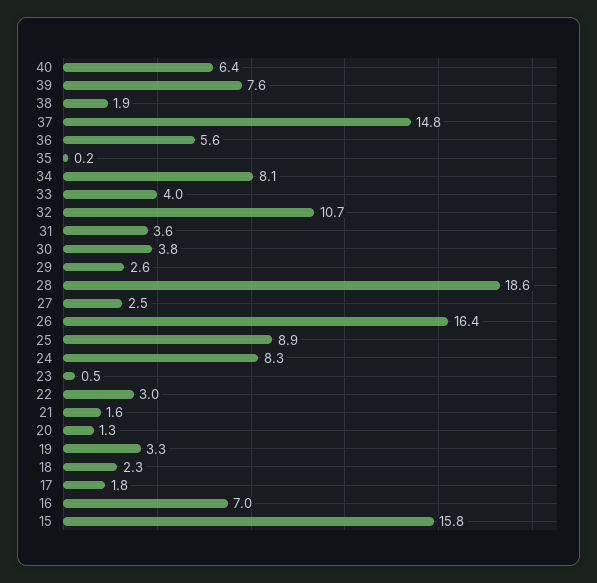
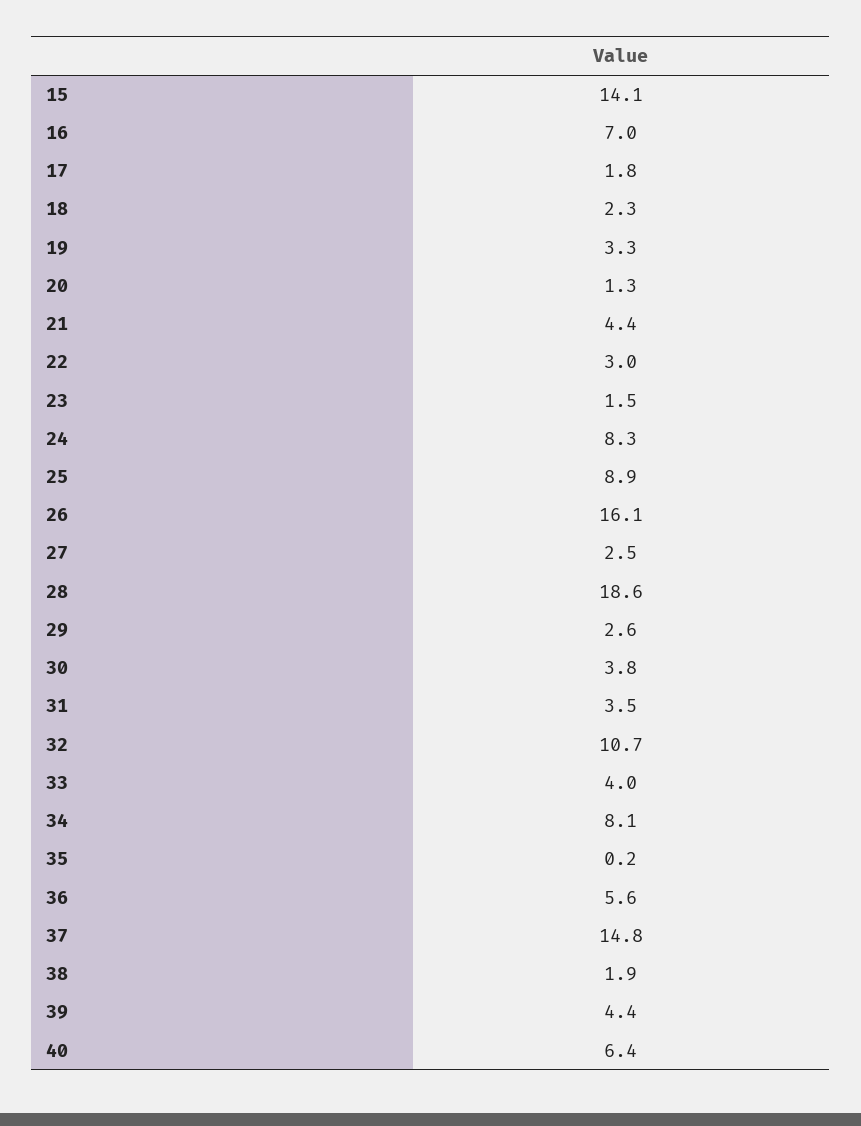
39: 7.6 -> 4.4
31: 3.6 -> 3.5
26: 16.4 -> 16.1
23: 0.5 -> 1.5
21: 1.6 -> 4.4
15: 15.8 -> 14.1

